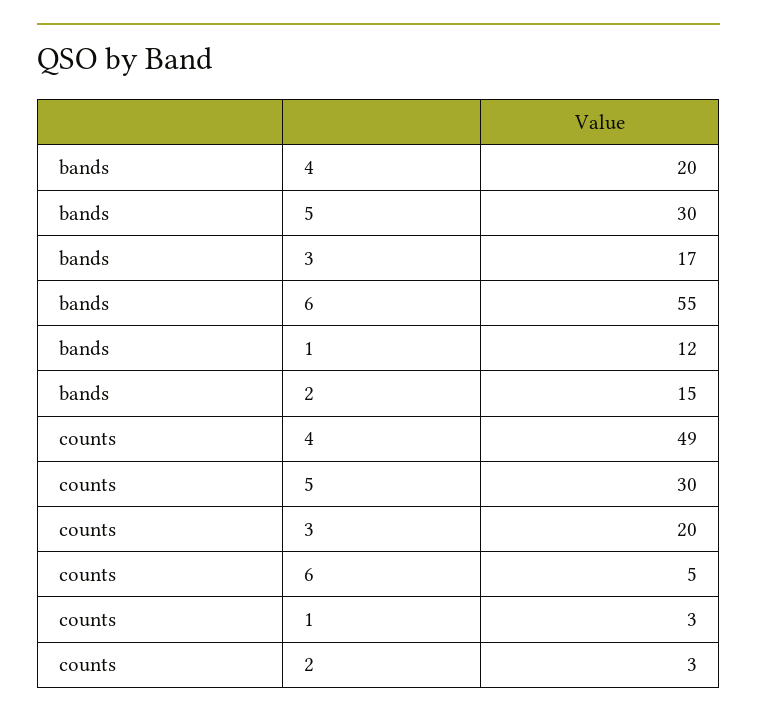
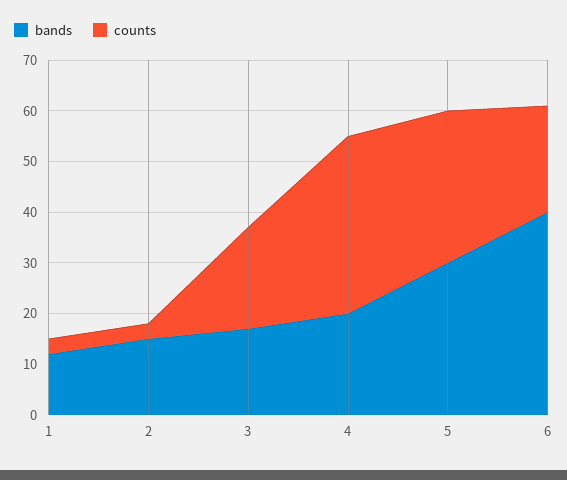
bands, 6: 55 -> 40
counts, 4: 49 -> 35
counts, 6: 5 -> 20

